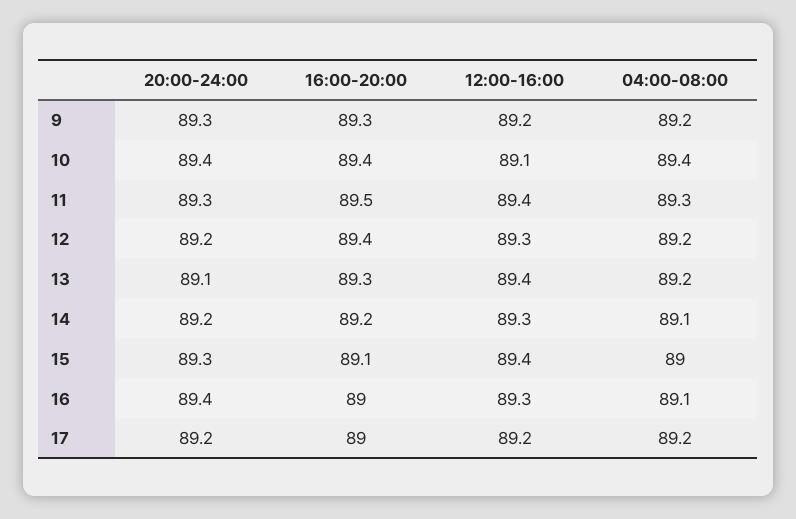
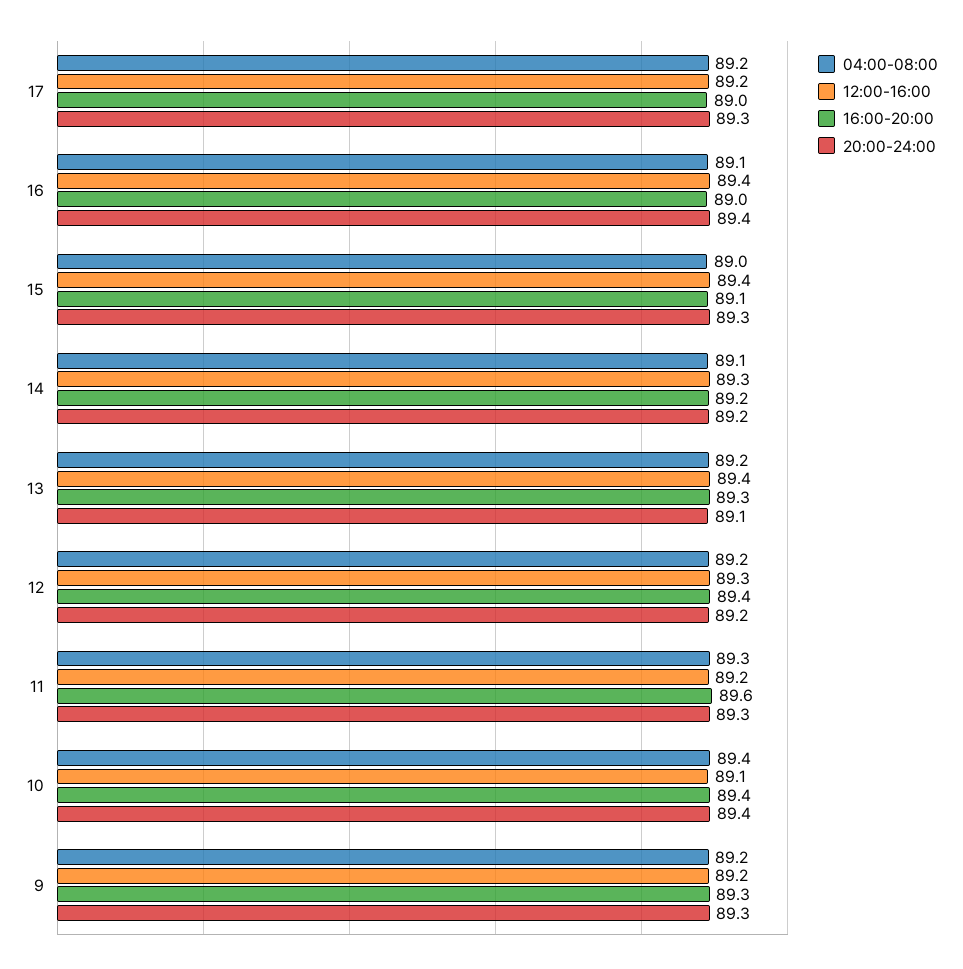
16:00-20:00, 11: 89.5 -> 89.6
12:00-16:00, 11: 89.4 -> 89.2
12:00-16:00, 16: 89.3 -> 89.4
20:00-24:00, 17: 89.2 -> 89.3

